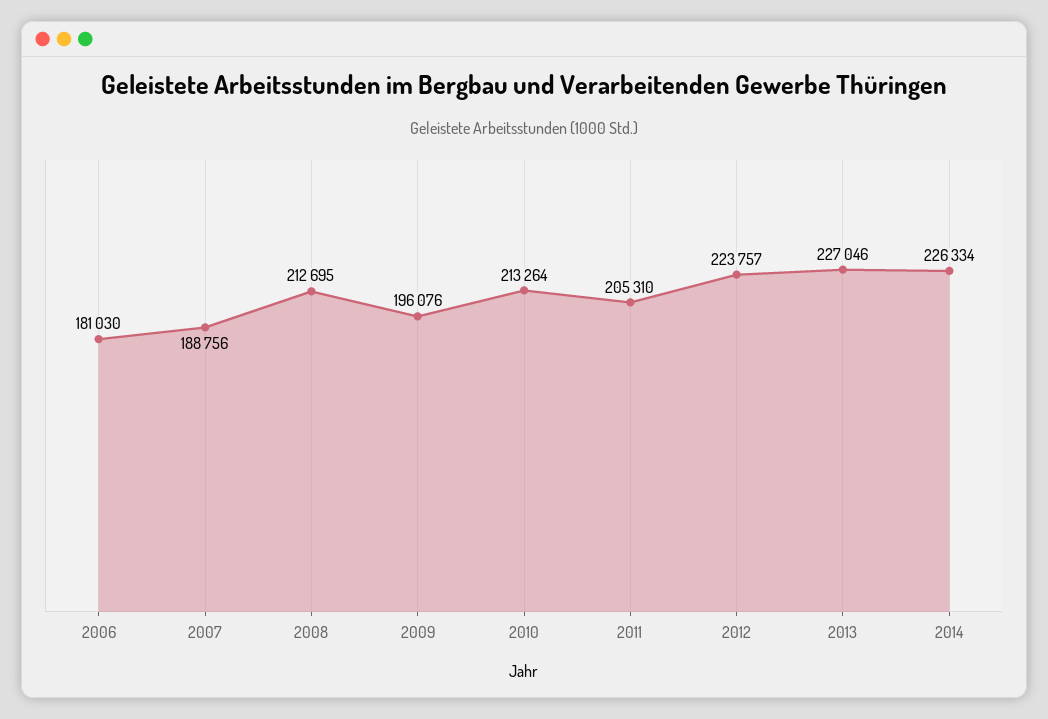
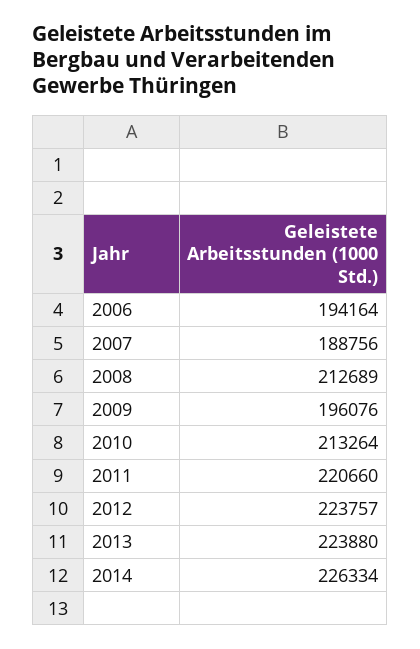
2006: 181030 -> 194164
2008: 212695 -> 212689
2011: 205310 -> 220660
2013: 227046 -> 223880

